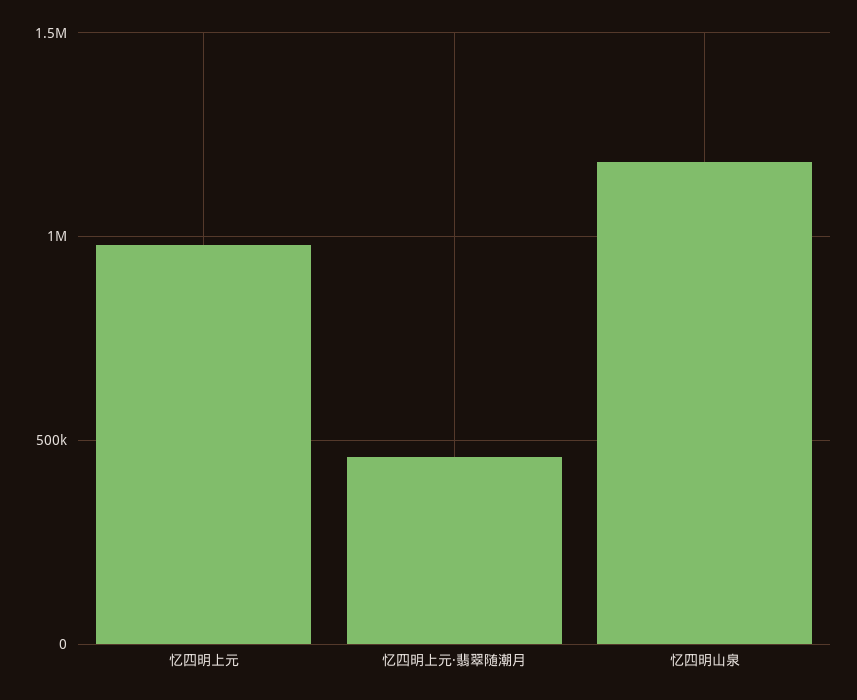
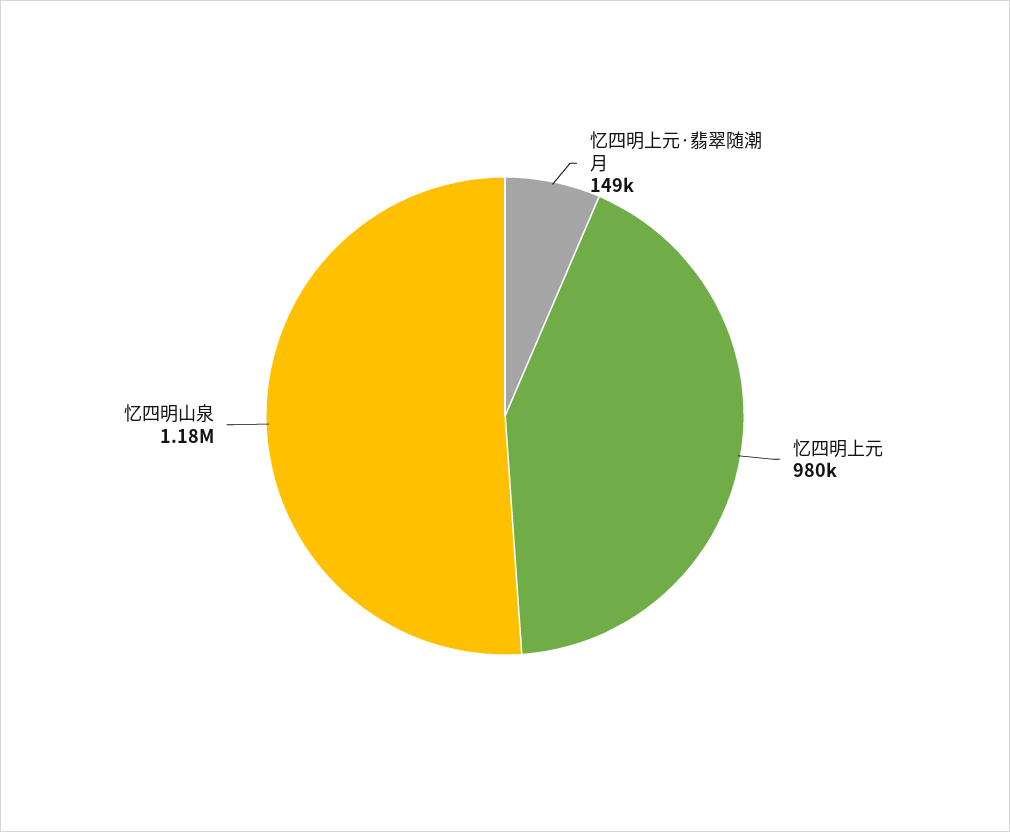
忆四明上元·翡翠随潮月: 450000 -> 149000

